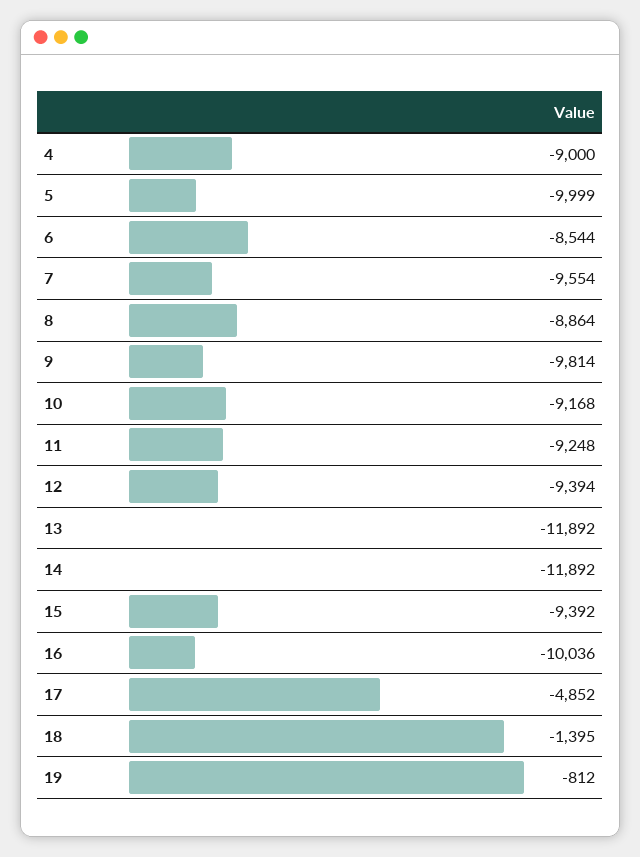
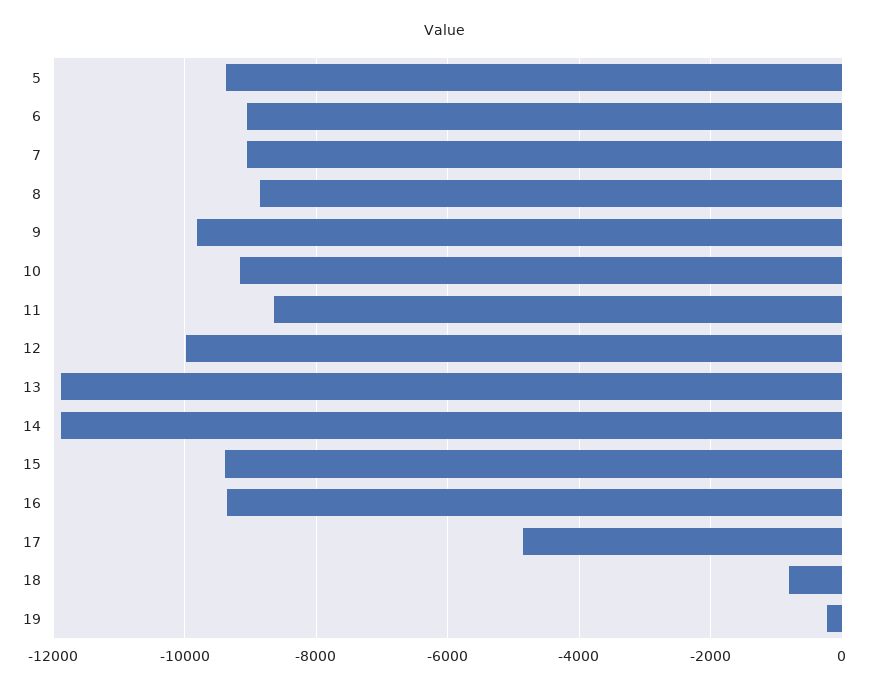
4: -9000 -> none
5: -9999 -> -9400
6: -8544 -> -9000
7: -9554 -> -9000
11: -9248 -> -8600
12: -9394 -> -10000
16: -10036 -> -9400
18: -1395 -> -800
19: -812 -> -200

